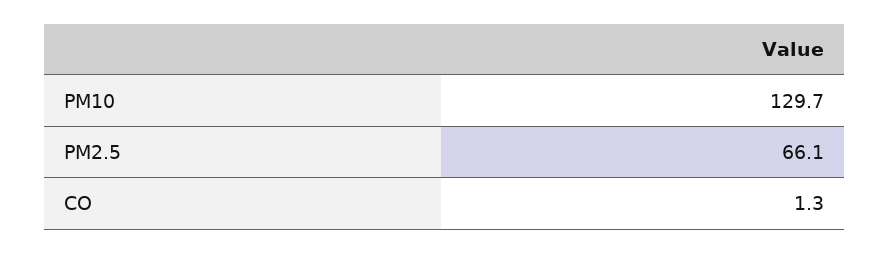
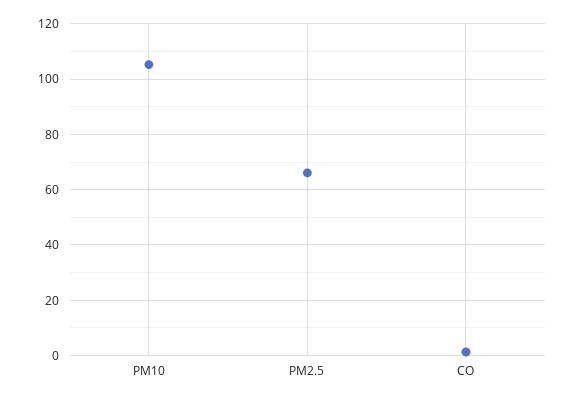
PM10: 129.7 -> 105

